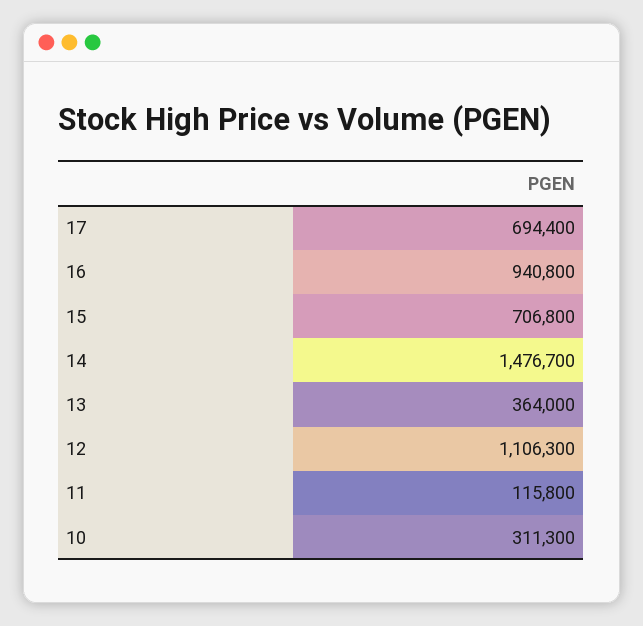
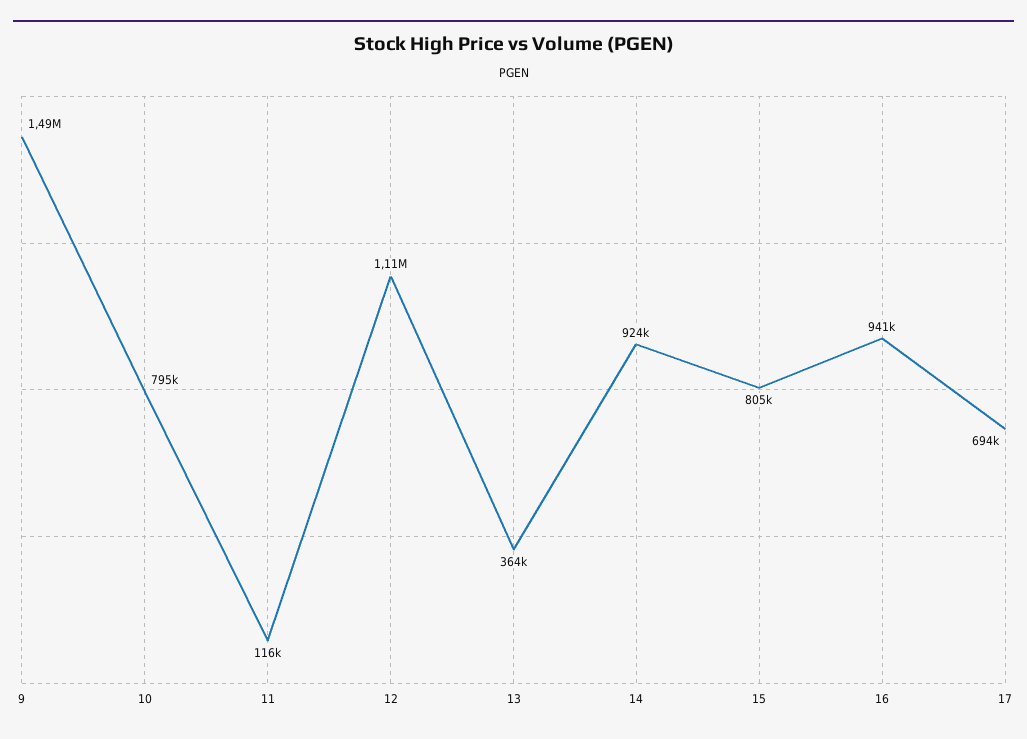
15: 706800 -> 805000
14: 1476700 -> 924000
10: 311300 -> 795000
9: none -> 1490000

